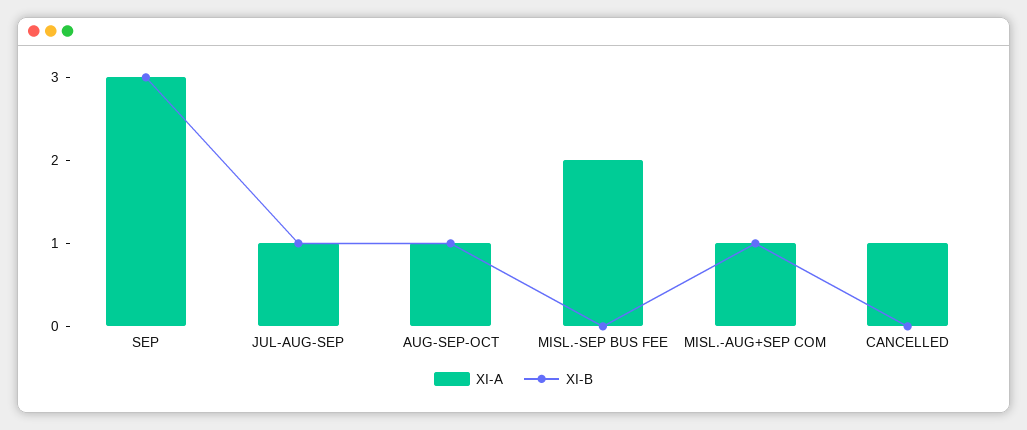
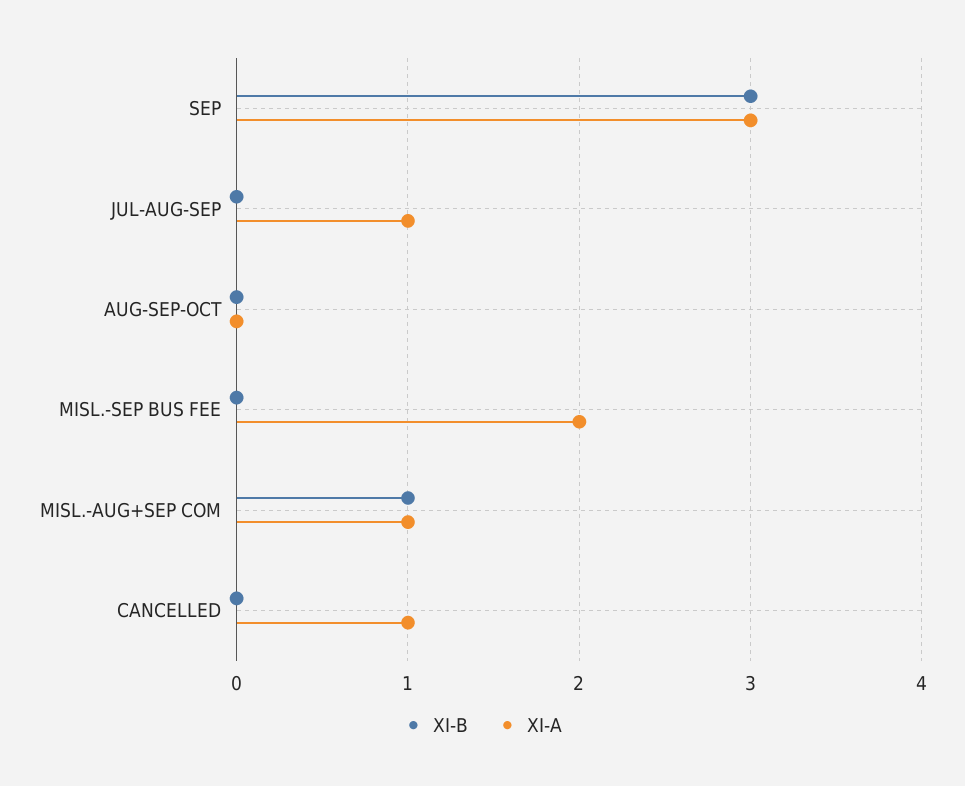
XI-B, JUL-AUG-SEP: 1 -> 0
XI-A, AUG-SEP-OCT: 1 -> 0
XI-B, AUG-SEP-OCT: 1 -> 0

